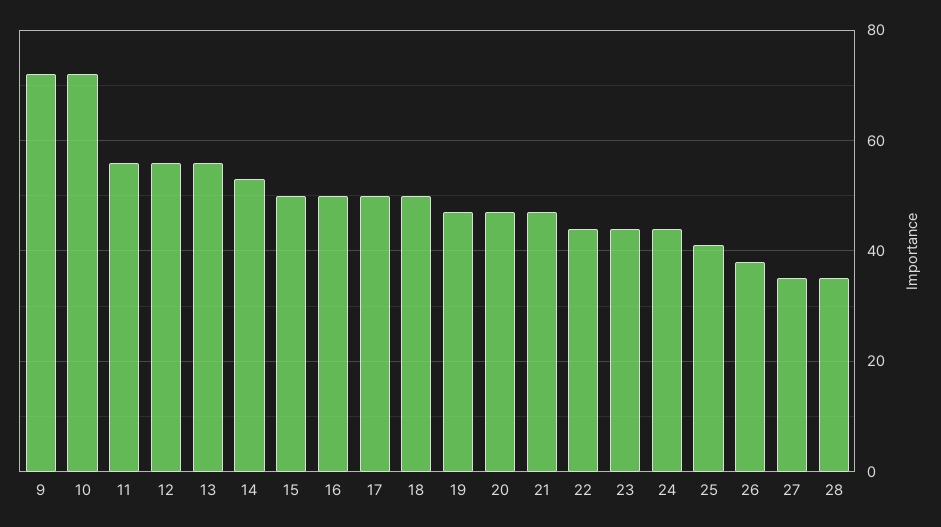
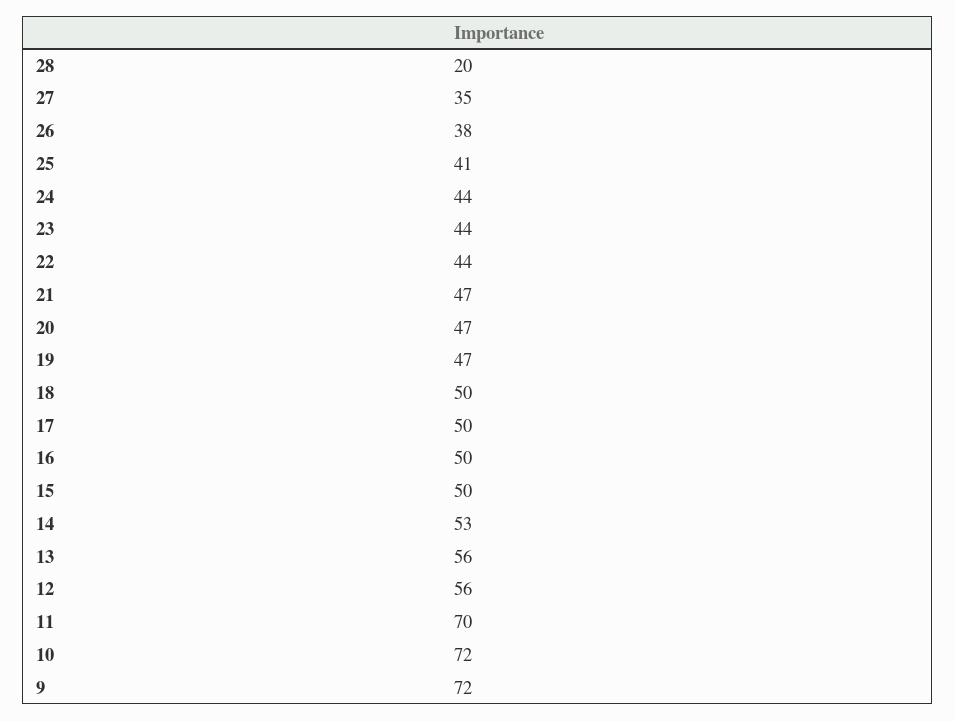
11: 55 -> 70
28: 35 -> 20

